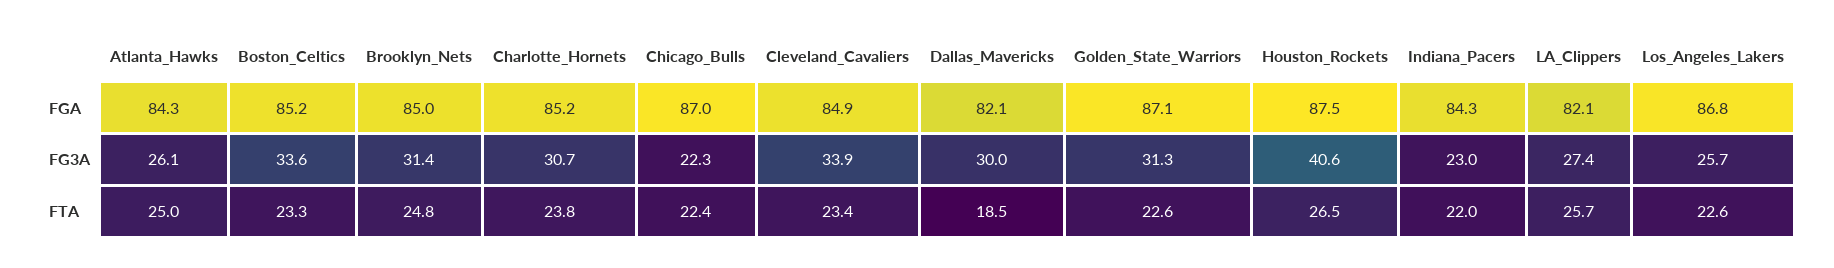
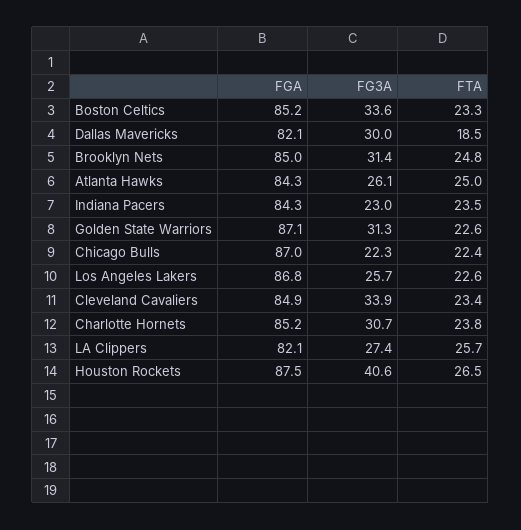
Indiana_Pacers, FTA: 22 -> 23.5

